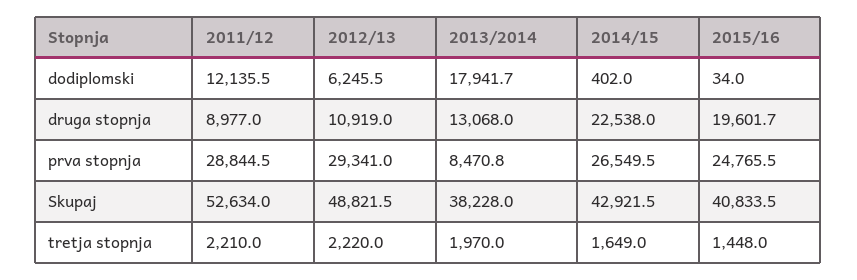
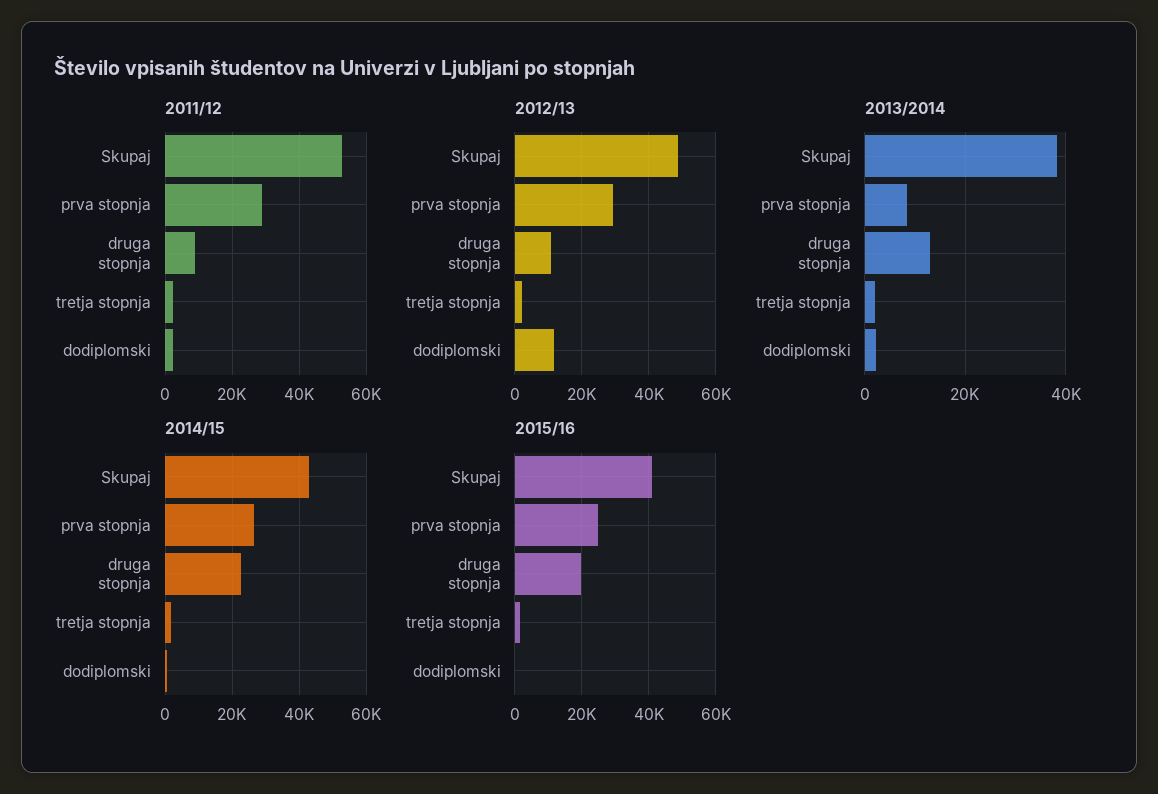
2011/12, dodiplomski: 12135.5 -> 2000
2012/13, dodiplomski: 6245.5 -> 12000
2013/2014, dodiplomski: 17941.7 -> 2000

